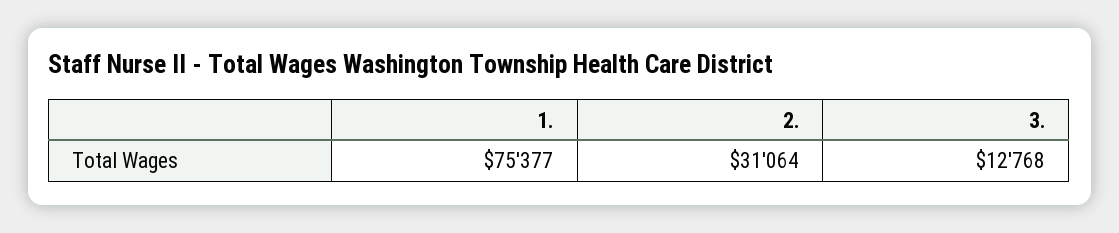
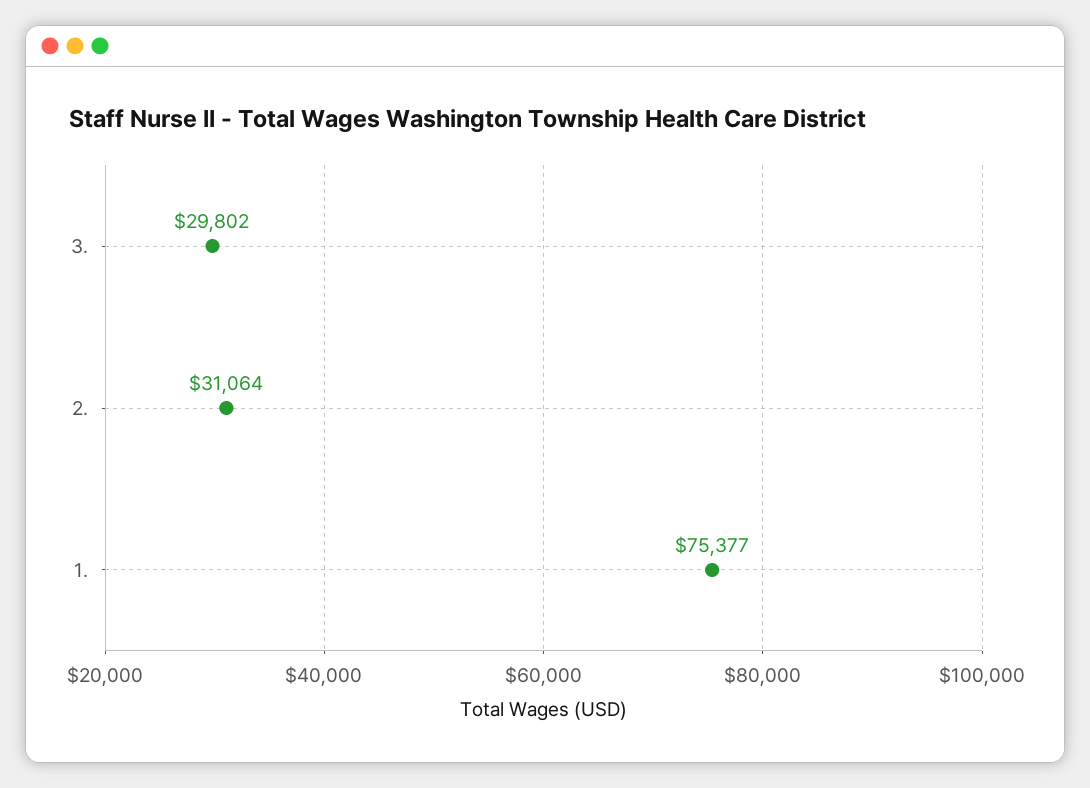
3.: 12768 -> 29802

